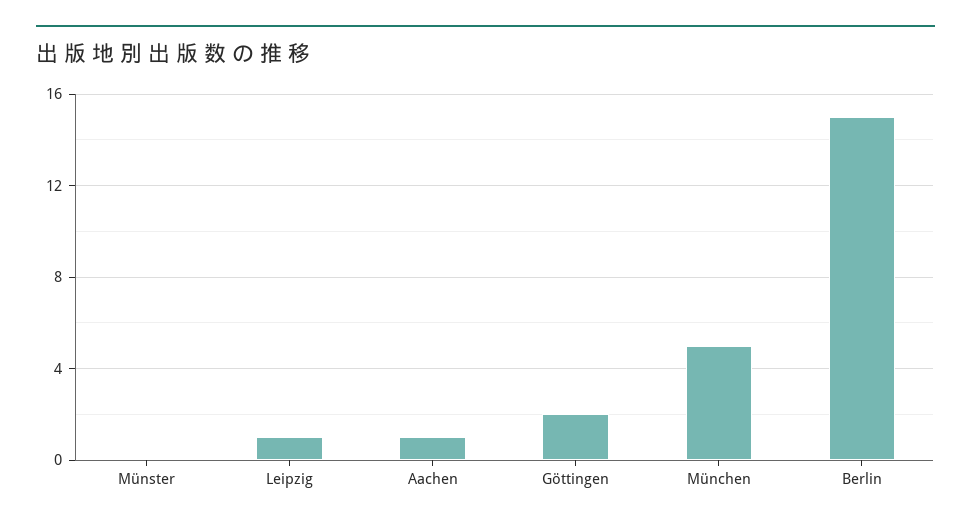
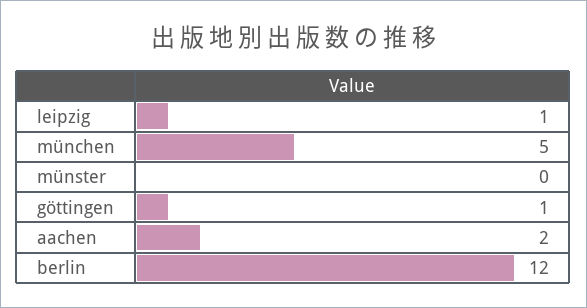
Aachen: 1 -> 2
Göttingen: 2 -> 1
Berlin: 15 -> 12

